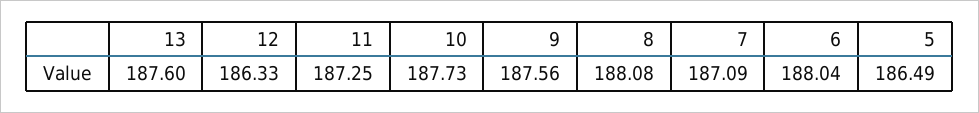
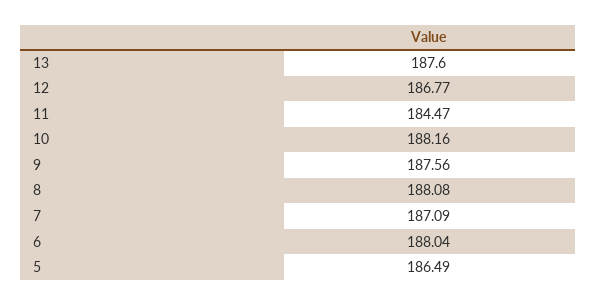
12: 186.33 -> 186.77
11: 187.25 -> 184.47
10: 187.73 -> 188.16

